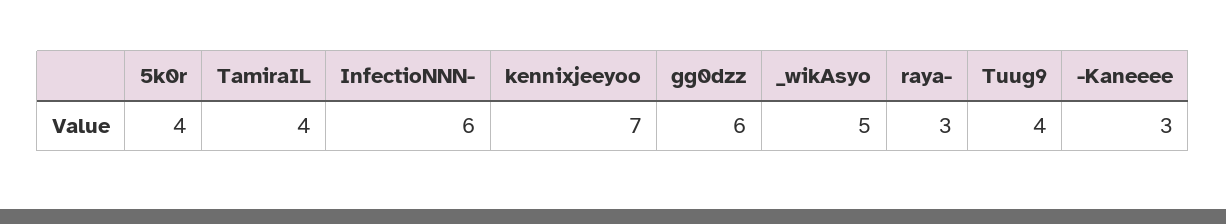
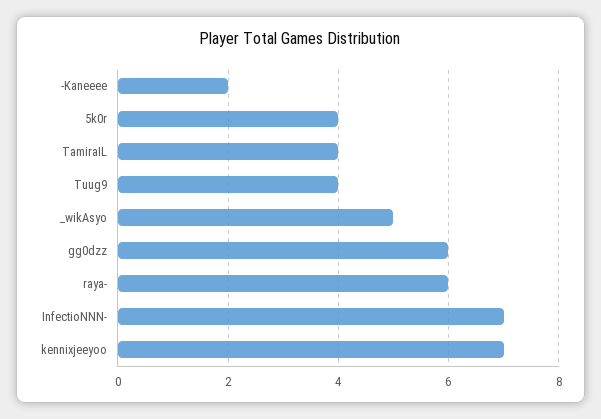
InfectioNNN-: 6 -> 7
raya-: 3 -> 6
-Kaneeee: 3 -> 2

